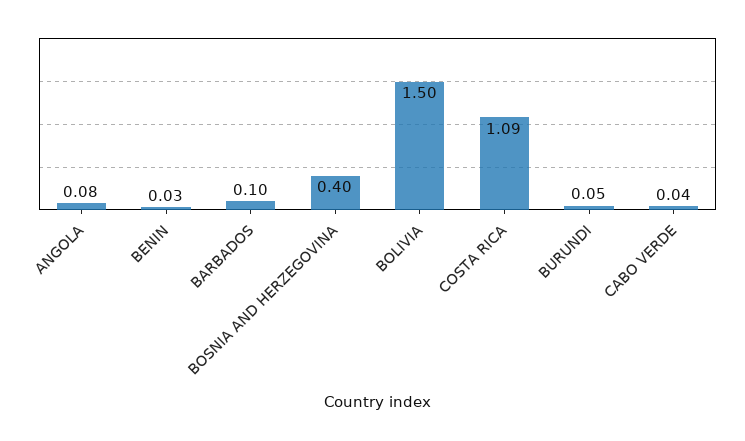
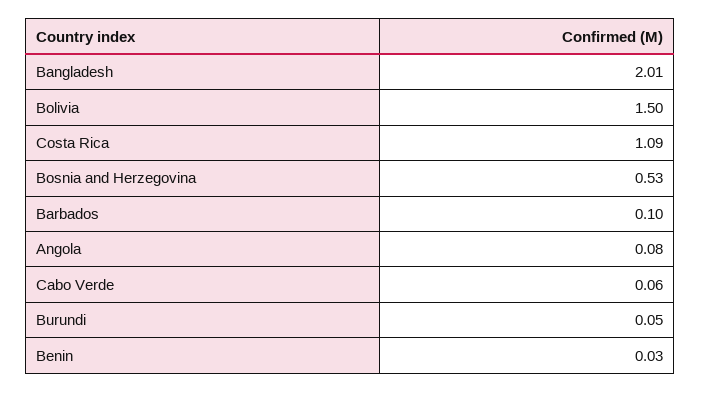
BOSNIA AND HERZEGOVINA: 0.4 -> 0.53
CABO VERDE: 0.04 -> 0.06
Bangladesh: none -> 2.01

